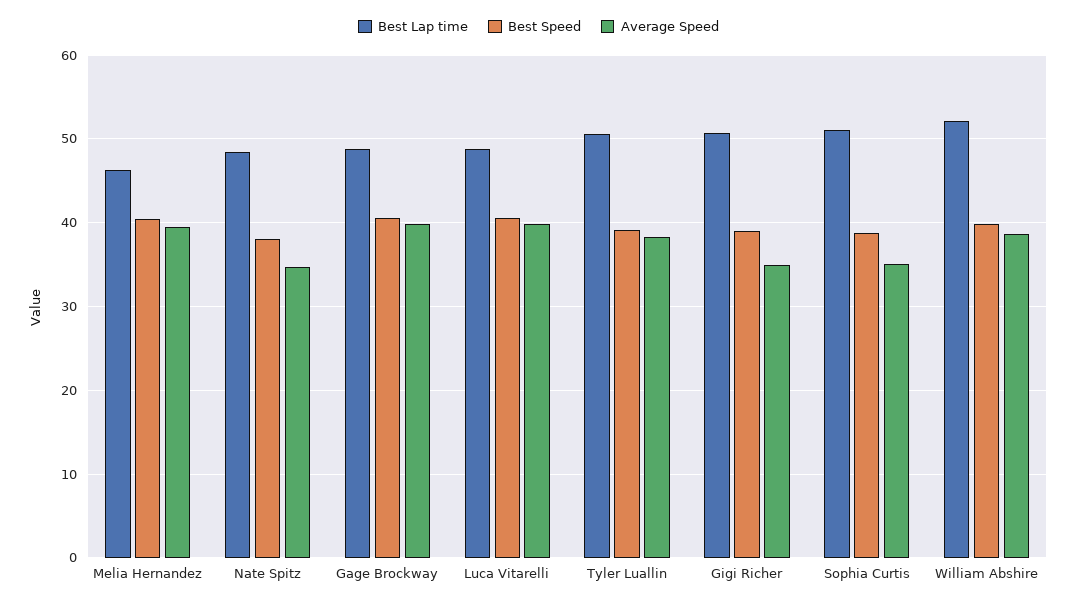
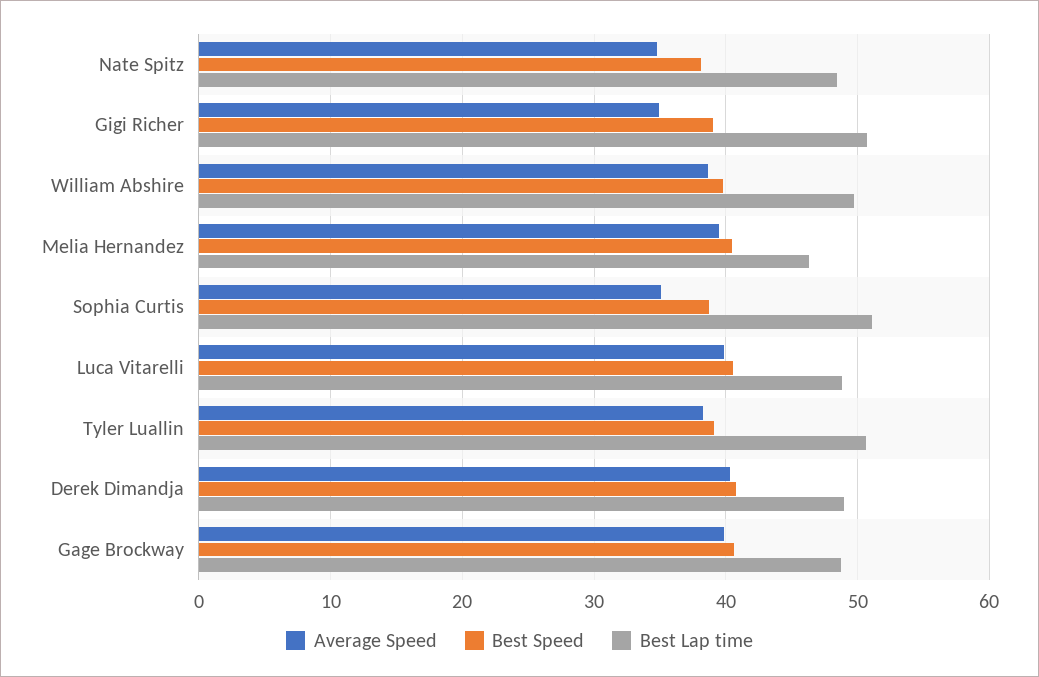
Best Lap time, William Abshire: 52 -> 50
Average Speed, Derek Dimandja: none -> 40
Best Speed, Derek Dimandja: none -> 41
Best Lap time, Derek Dimandja: none -> 49

